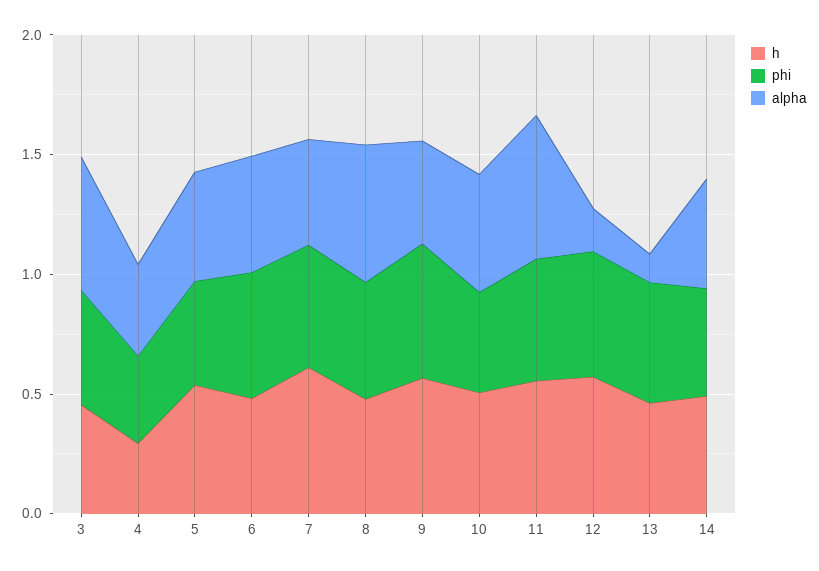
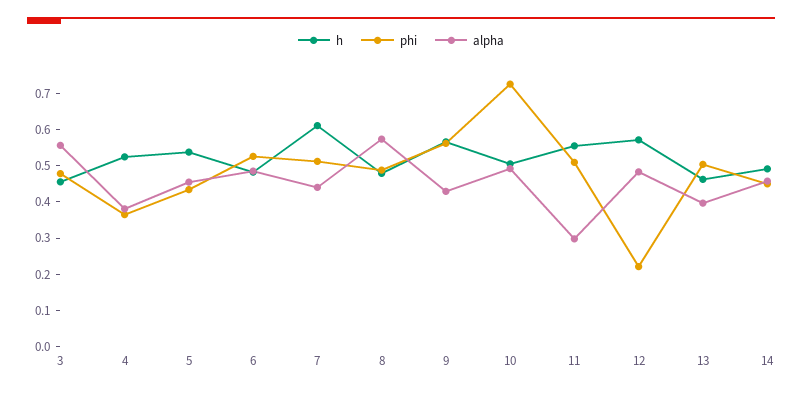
h, 4: 0.3 -> 0.525
phi, 10: 0.4 -> 0.725
alpha, 11: 0.6 -> 0.3
phi, 12: 0.5 -> 0.225
alpha, 12: 0.2 -> 0.475
alpha, 13: 0.1 -> 0.4

